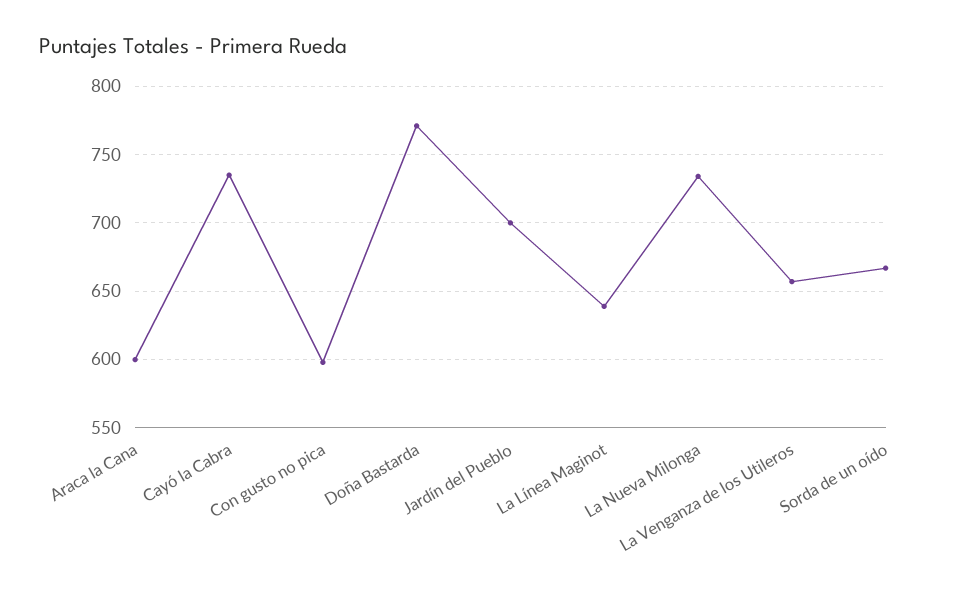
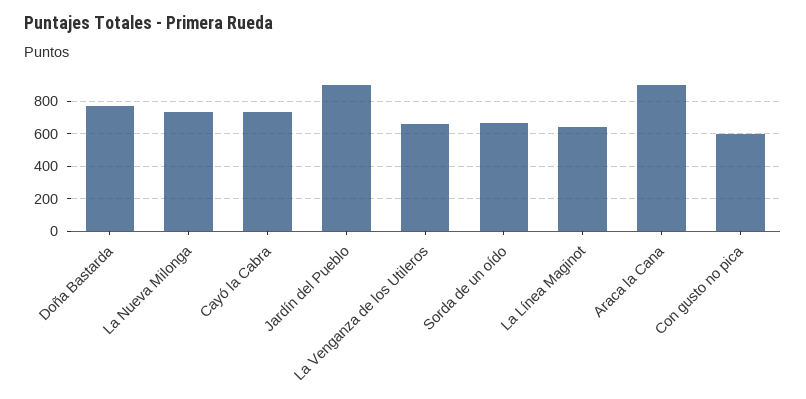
Araca la Cana: 600 -> 900
Jardín del Pueblo: 700 -> 900

